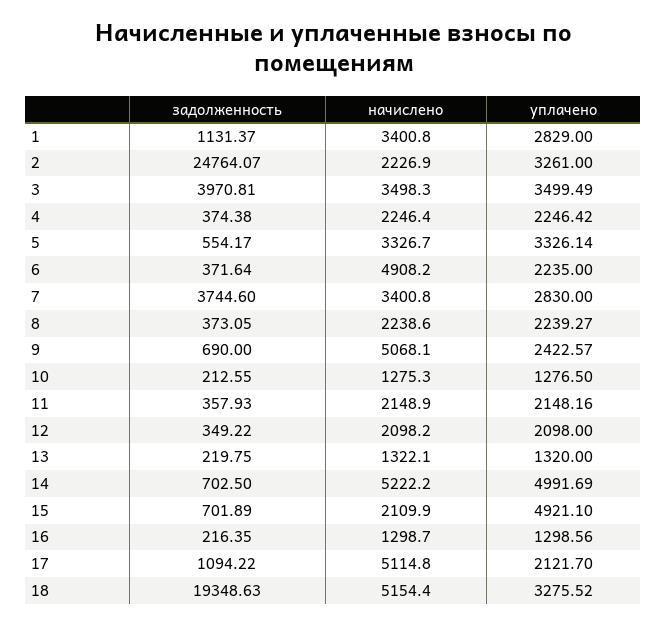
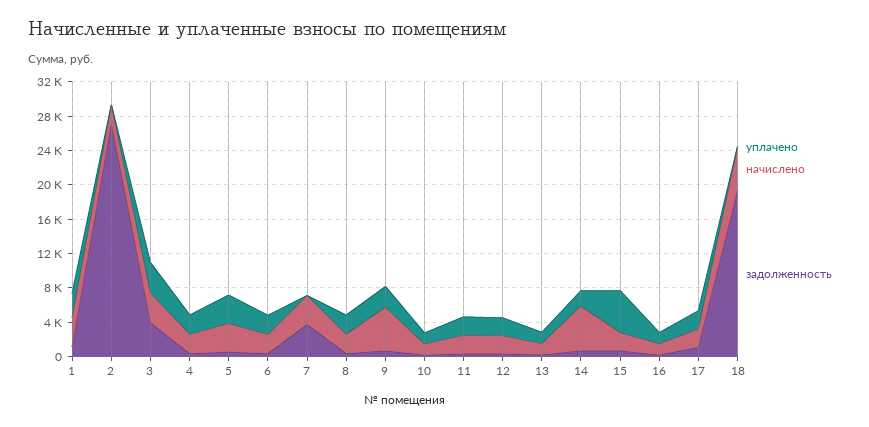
задолженность, 2: 24764.07 -> 27000
уплачено, 2: 3261 -> 0
начислено, 6: 4908.2 -> 2000
уплачено, 7: 2830 -> 0
уплачено, 14: 4991.69 -> 2000
начислено, 17: 5114.8 -> 2000
уплачено, 18: 3275.52 -> 0

